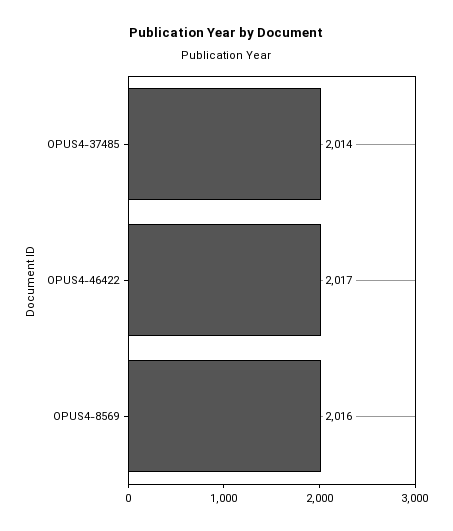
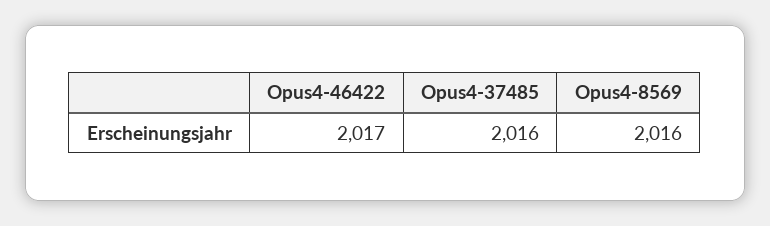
OPUS4-37485: 2014 -> 2016

